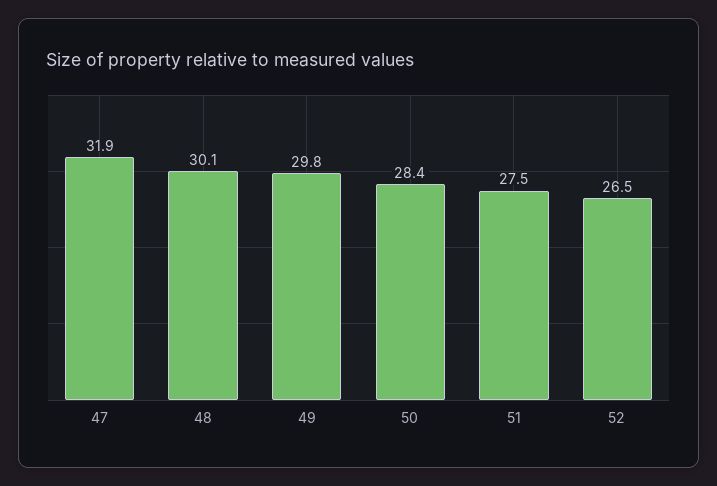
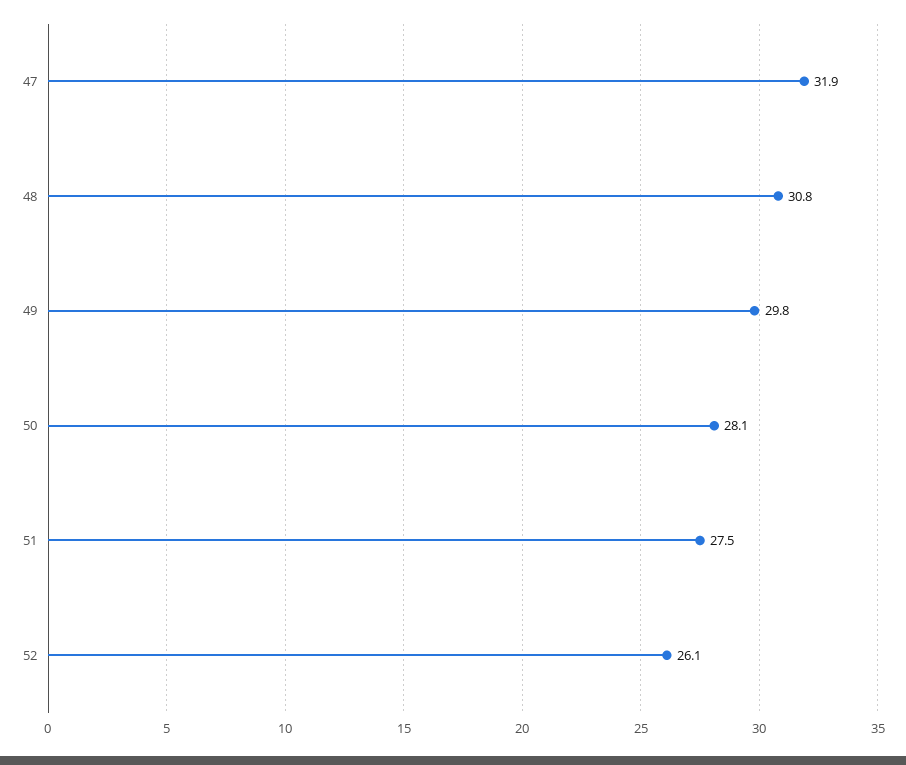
48: 30.1 -> 30.8
50: 28.4 -> 28.1
52: 26.5 -> 26.1

